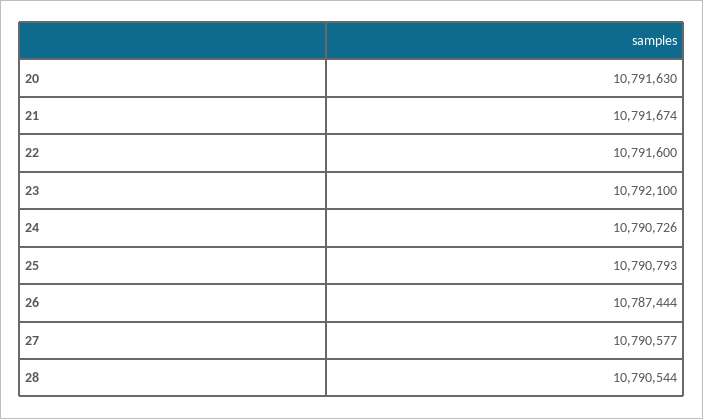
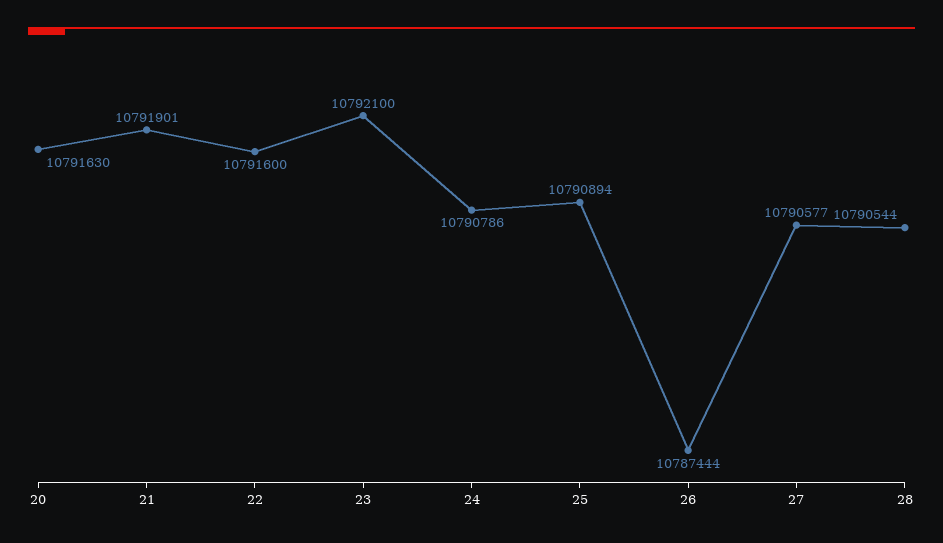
21: 10791674 -> 10791901
24: 10790726 -> 10790786
25: 10790793 -> 10790894

